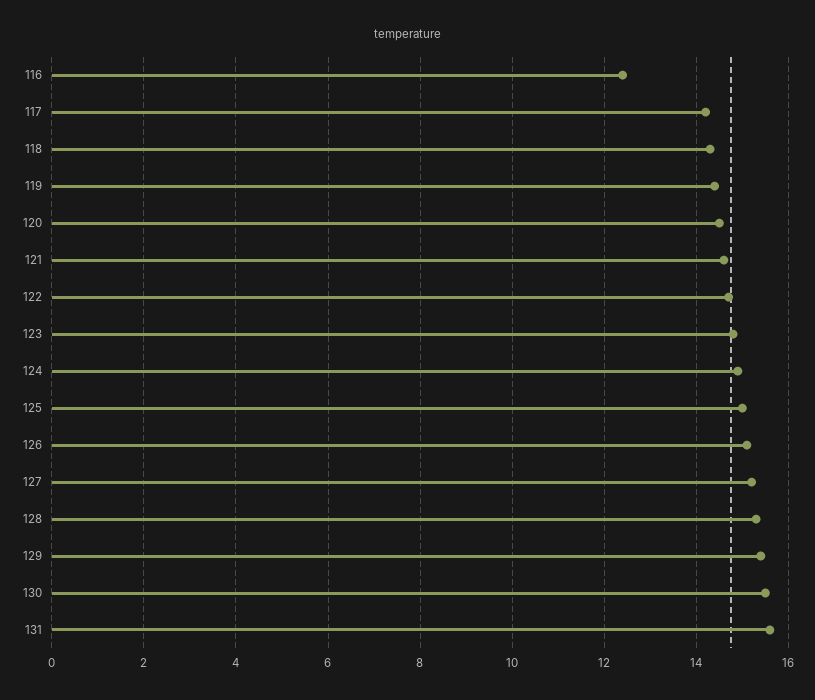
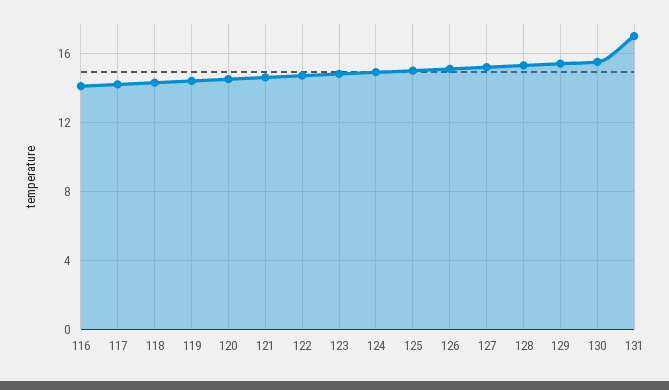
116: 12.5 -> 14
131: 15.5 -> 17

